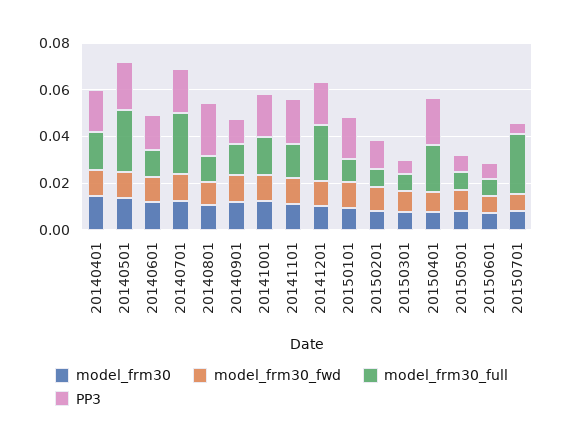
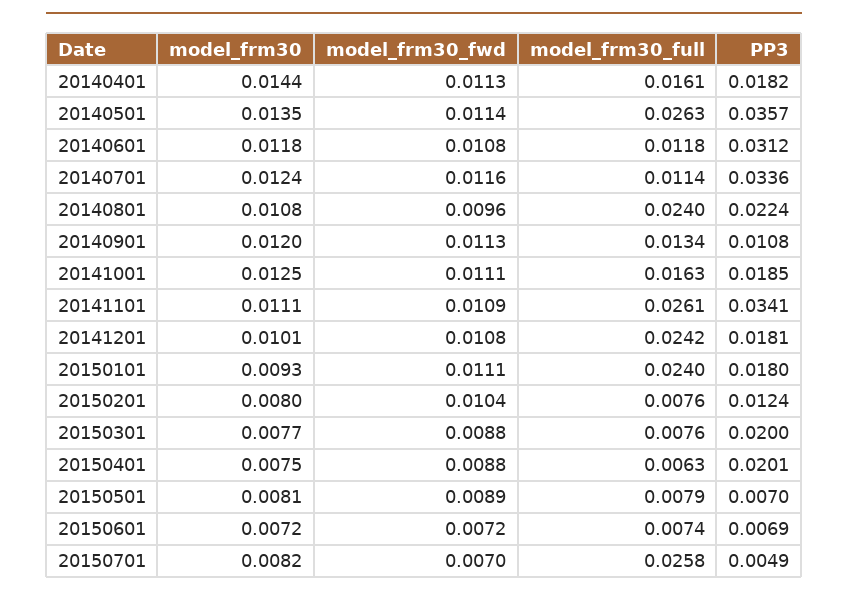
PP3, 20140501: 0.02 -> 0.0357
PP3, 20140601: 0.015 -> 0.0312
model_frm30_full, 20140701: 0.025 -> 0.0114
PP3, 20140701: 0.02 -> 0.0336
model_frm30_full, 20140801: 0.01 -> 0.024
model_frm30_full, 20141101: 0.015 -> 0.0261
PP3, 20141101: 0.02 -> 0.0341
model_frm30_full, 20150101: 0.01 -> 0.024
PP3, 20150301: 0.005 -> 0.02
model_frm30_full, 20150401: 0.02 -> 0.0063

